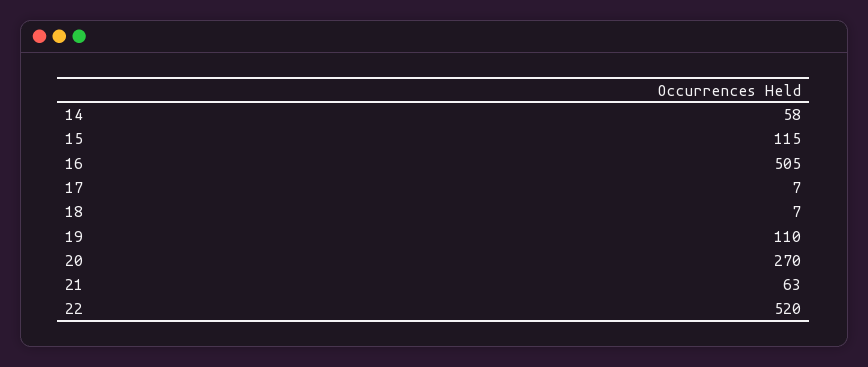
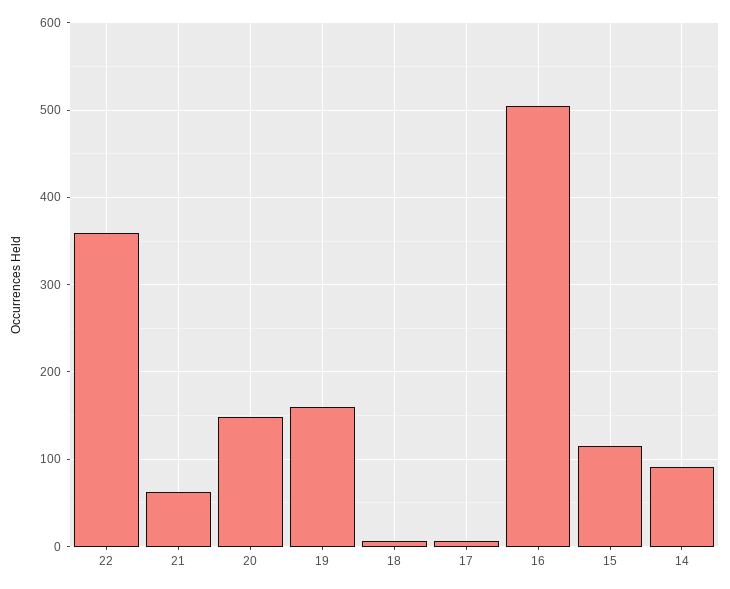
14: 58 -> 90
19: 110 -> 160
20: 270 -> 150
22: 520 -> 360

